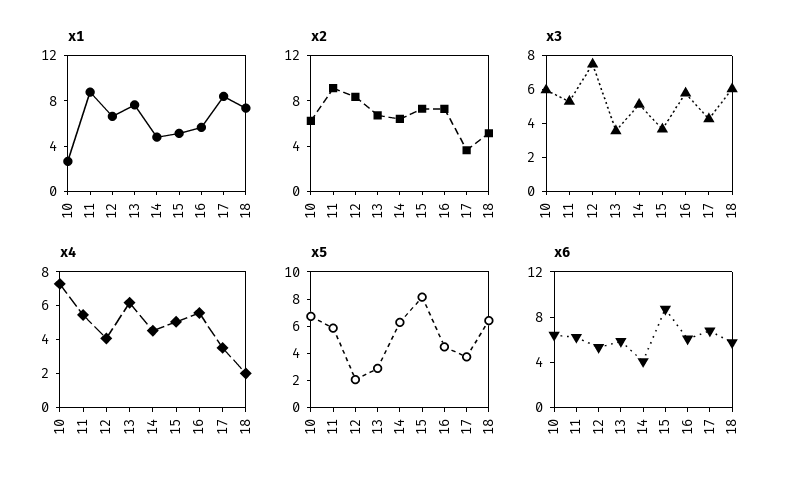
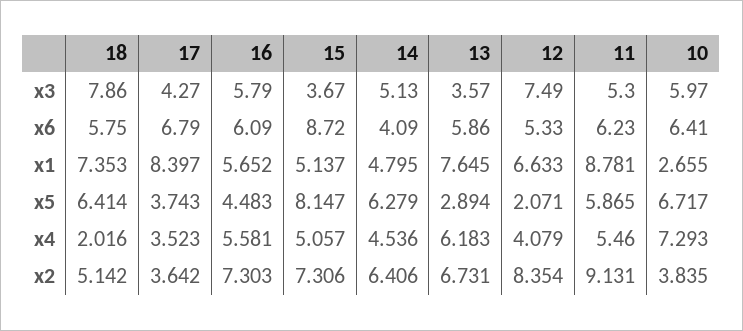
x2, 10: 6 -> 3.835
x3, 18: 6 -> 7.86

